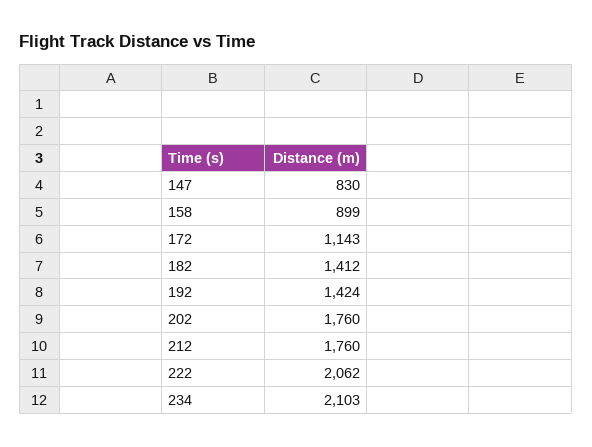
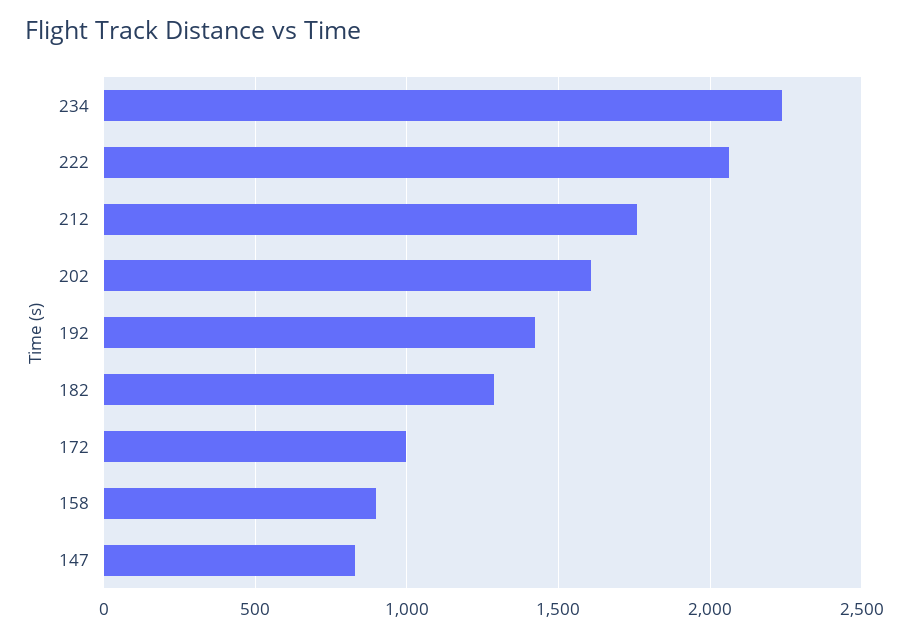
172: 1143 -> 1000
182: 1412 -> 1300
202: 1760 -> 1600
234: 2103 -> 2250

